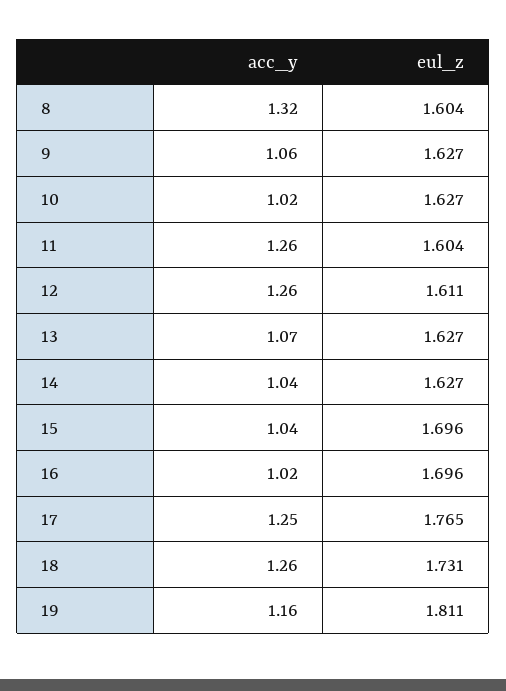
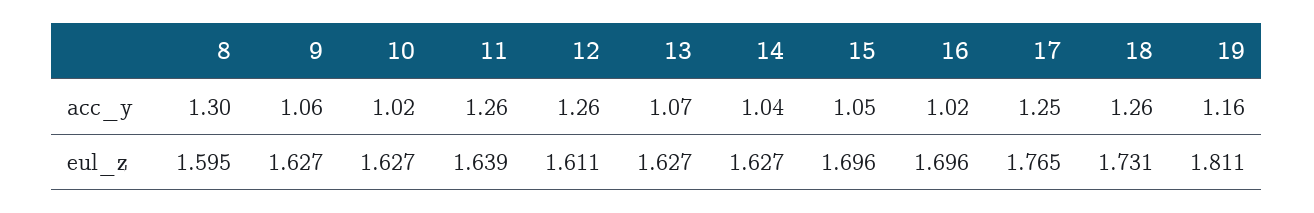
acc_y, 8: 1.32 -> 1.3
eul_z, 8: 1.604 -> 1.595
eul_z, 11: 1.604 -> 1.639
acc_y, 15: 1.04 -> 1.05

